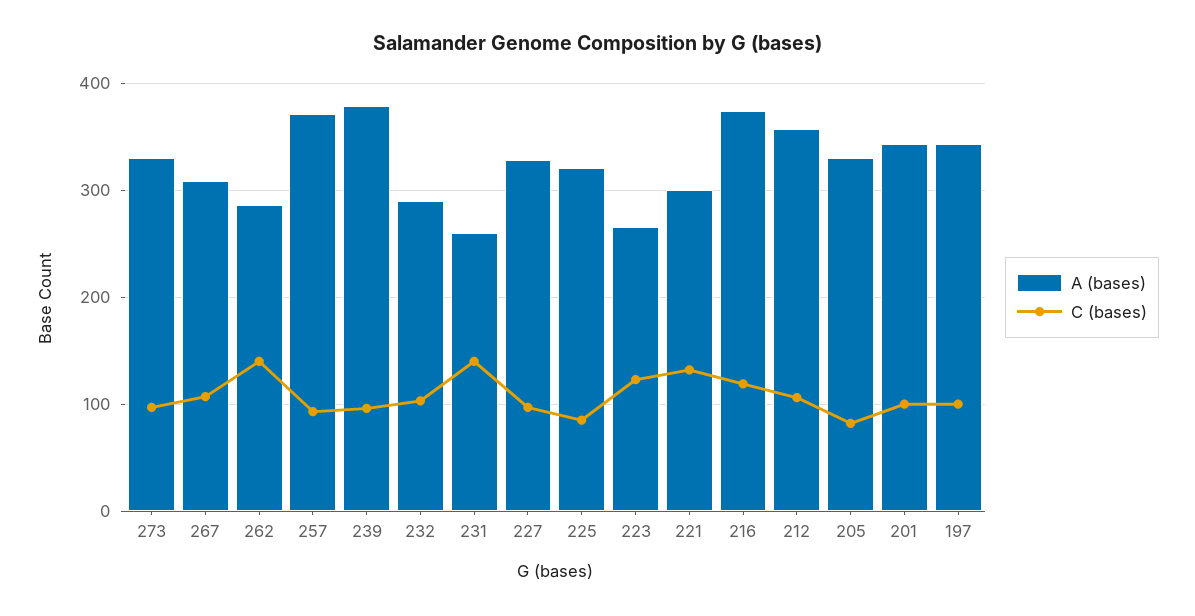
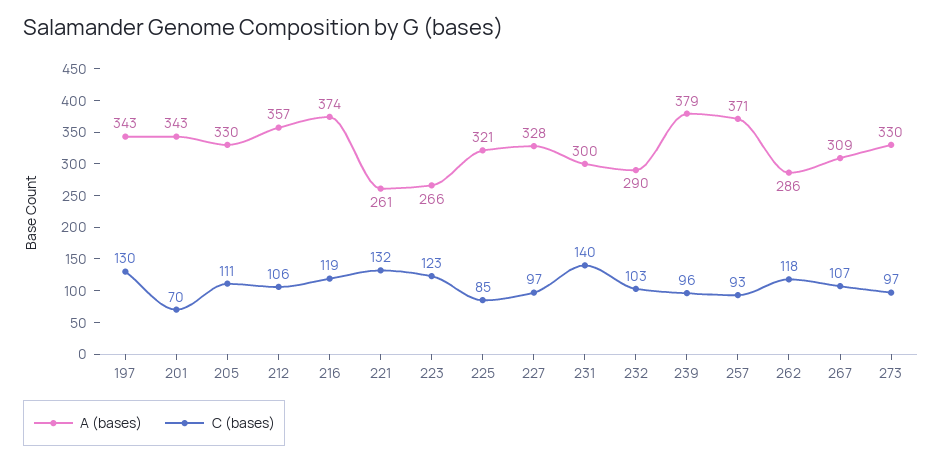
C (bases), 262: 140 -> 118
A (bases), 231: 260 -> 300
A (bases), 221: 300 -> 261
C (bases), 205: 80 -> 111
C (bases), 201: 100 -> 70
C (bases), 197: 100 -> 130

